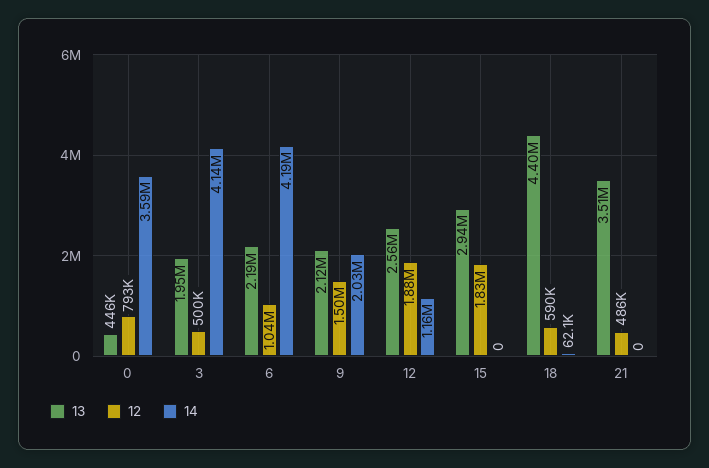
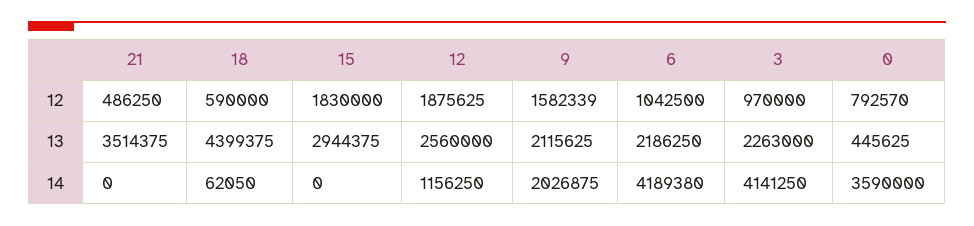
13, 3: 1950000 -> 2263000
12, 3: 500000 -> 970000
12, 9: 1500000 -> 1582339

